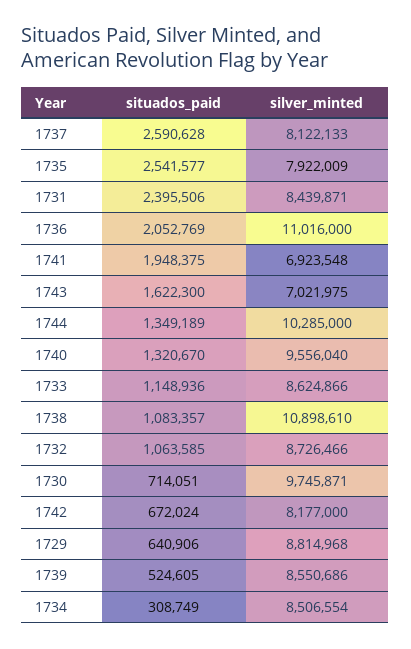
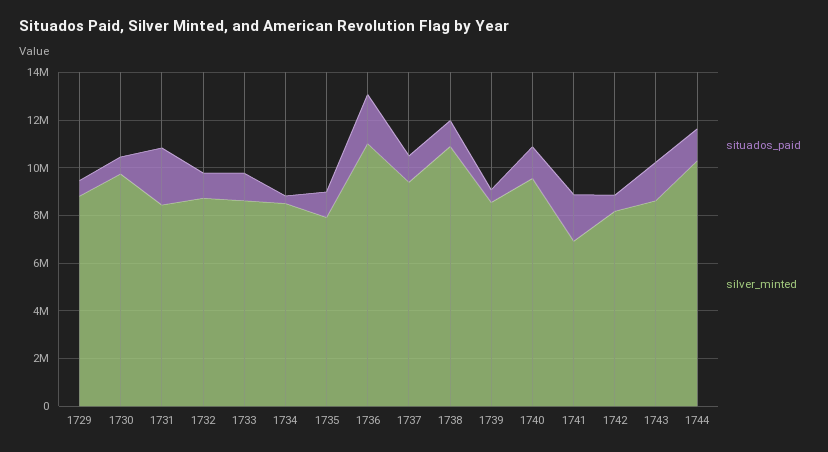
situados_paid, 1737: 2590628 -> 1000000
silver_minted, 1737: 8122133 -> 9500000
situados_paid, 1735: 2541577 -> 1000000
silver_minted, 1743: 7021975 -> 8500000

